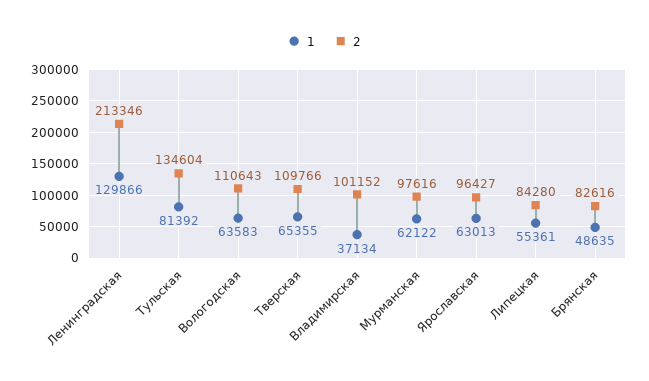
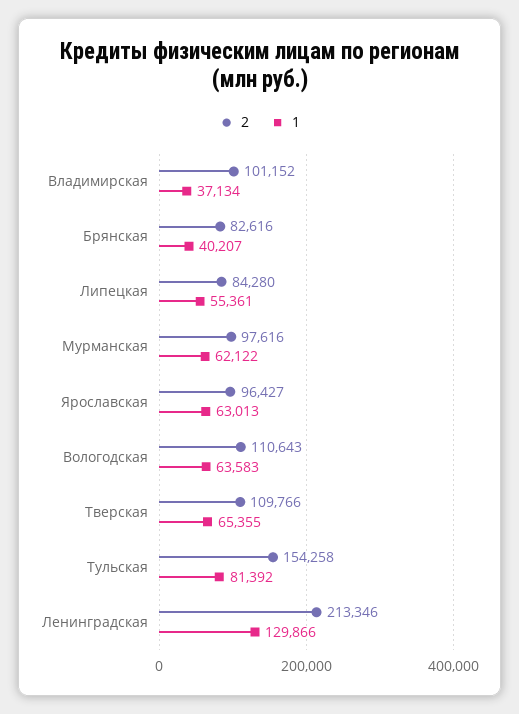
2, Тульская: 134604 -> 154258
1, Брянская: 48635 -> 40207

